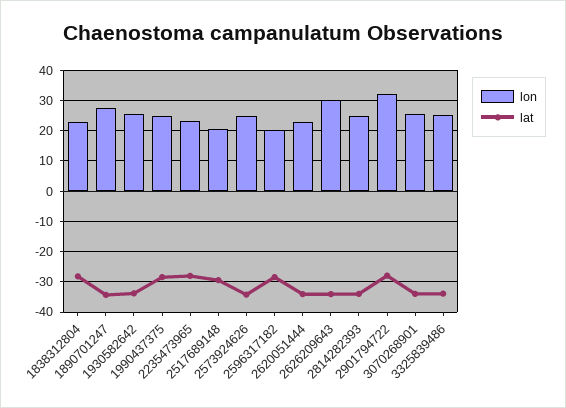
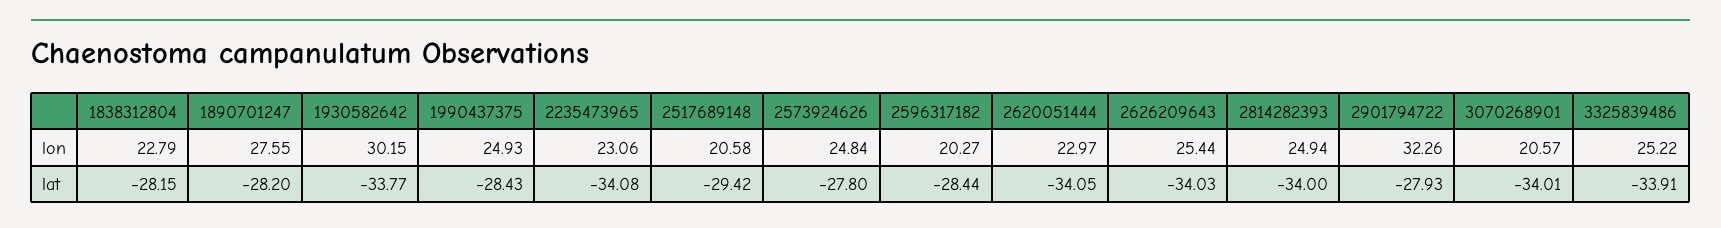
lat, 1890701247: -34 -> -28.2
lon, 1930582642: 26 -> 30.15
lat, 2235473965: -28 -> -34.08
lat, 2573924626: -34 -> -27.8
lon, 2626209643: 30 -> 25.44
lon, 3070268901: 26 -> 20.57

